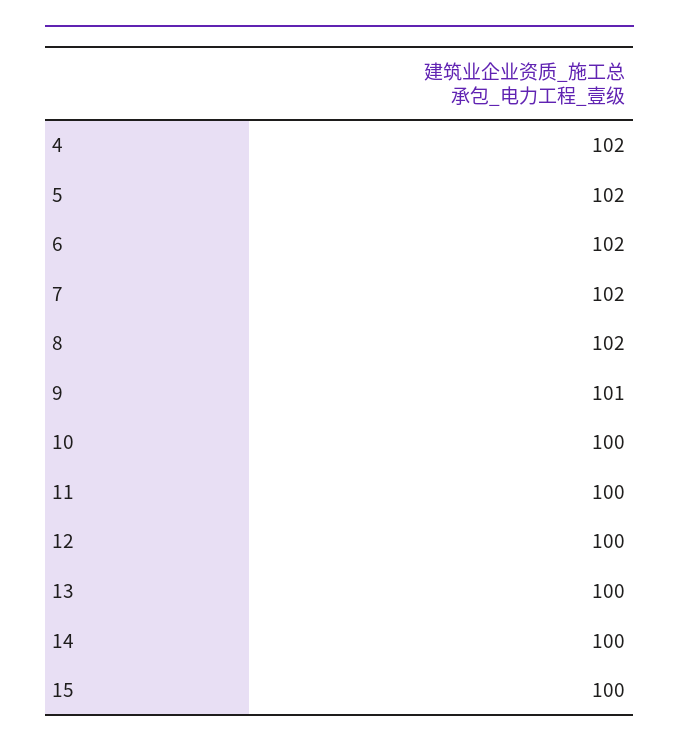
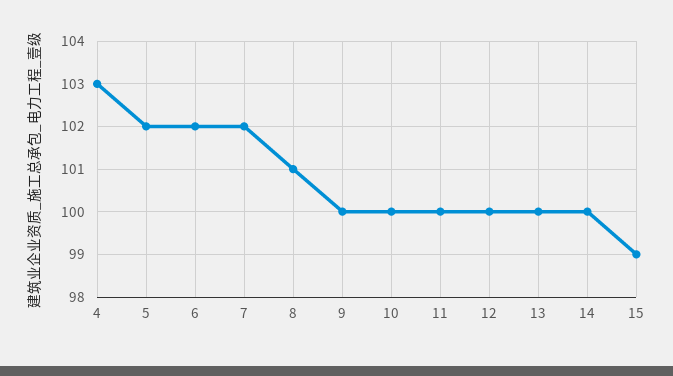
4: 102 -> 103
8: 102 -> 101
9: 101 -> 100
15: 100 -> 99

